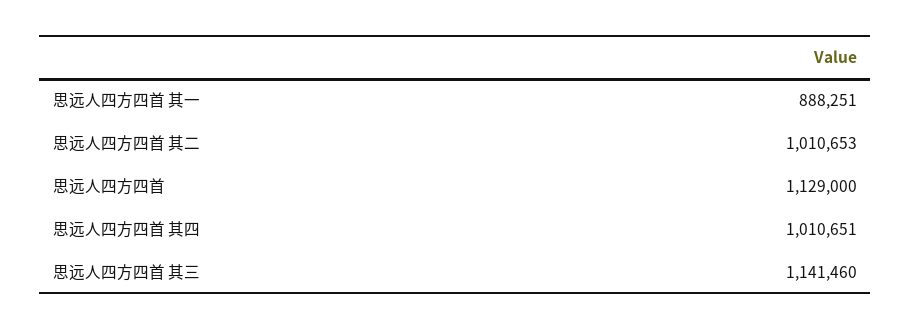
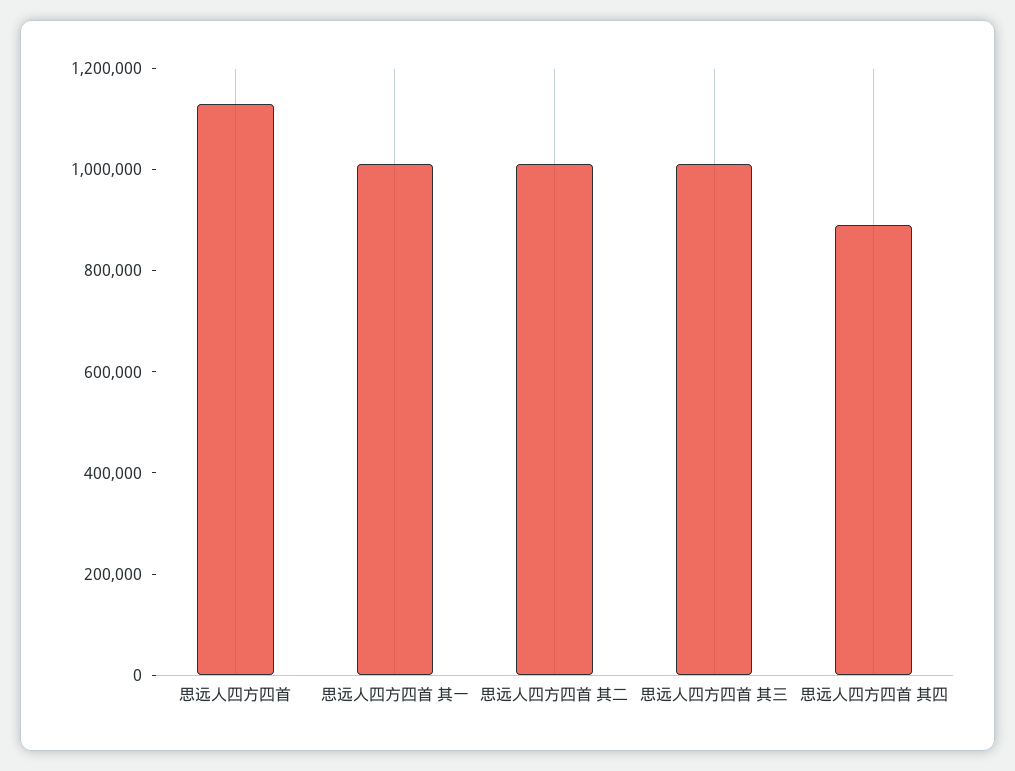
思远人四方四首 其一: 888251 -> 1000000
思远人四方四首 其四: 1010651 -> 900000
思远人四方四首 其三: 1141460 -> 1000000

